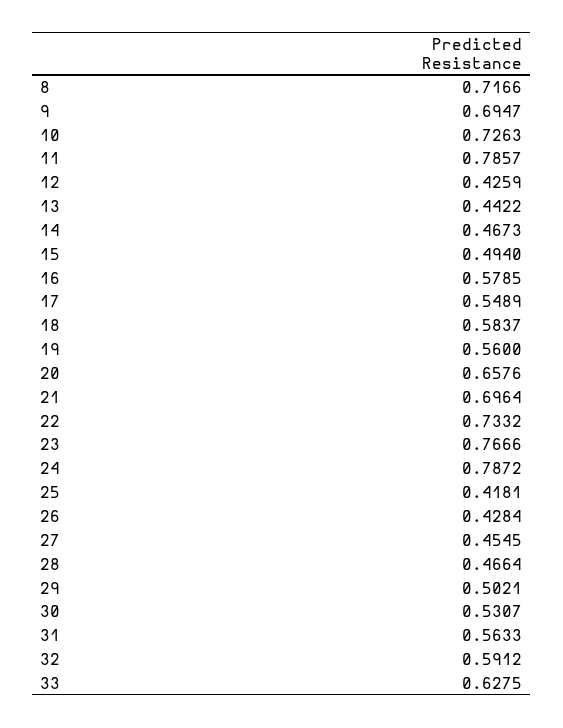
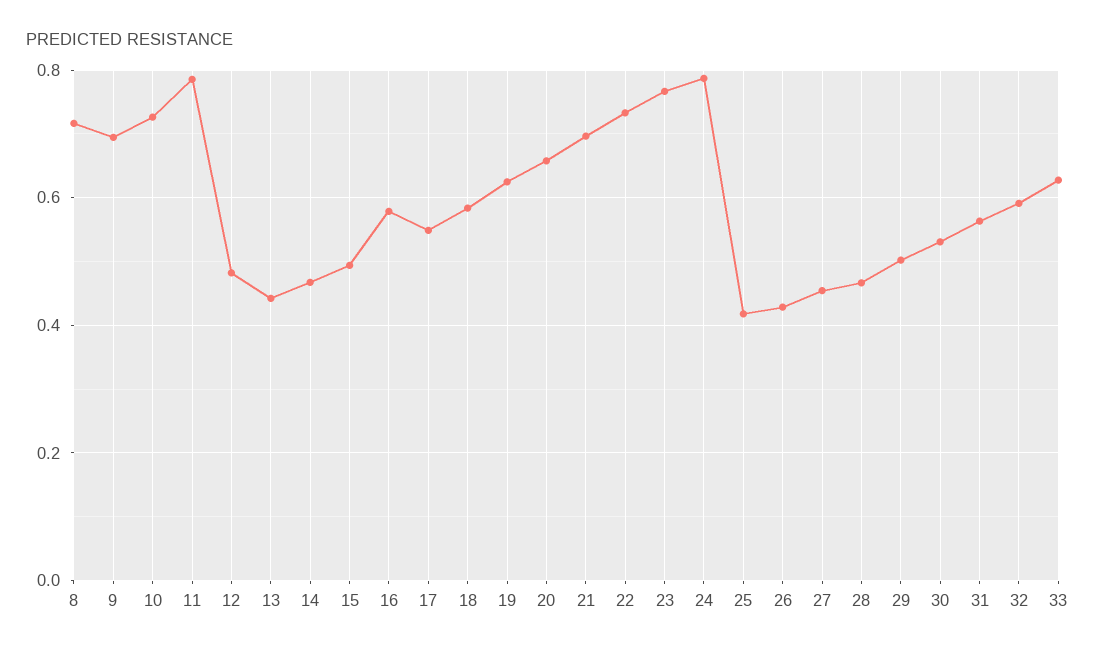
12: 0.4259 -> 0.48
19: 0.56 -> 0.62

